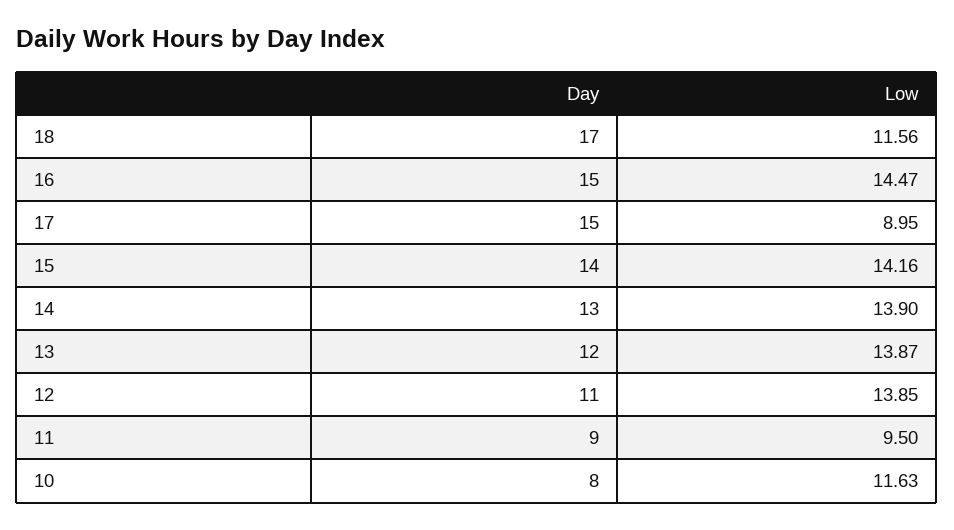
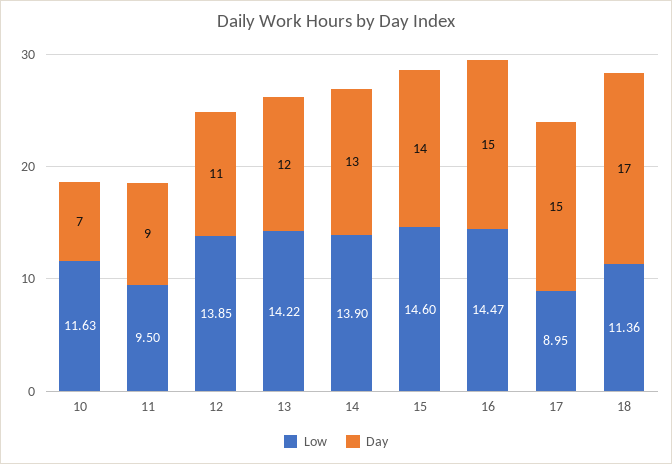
Low, 18: 11.56 -> 11.36
Low, 15: 14.16 -> 14.6
Low, 13: 13.87 -> 14.22
Day, 10: 8 -> 7

